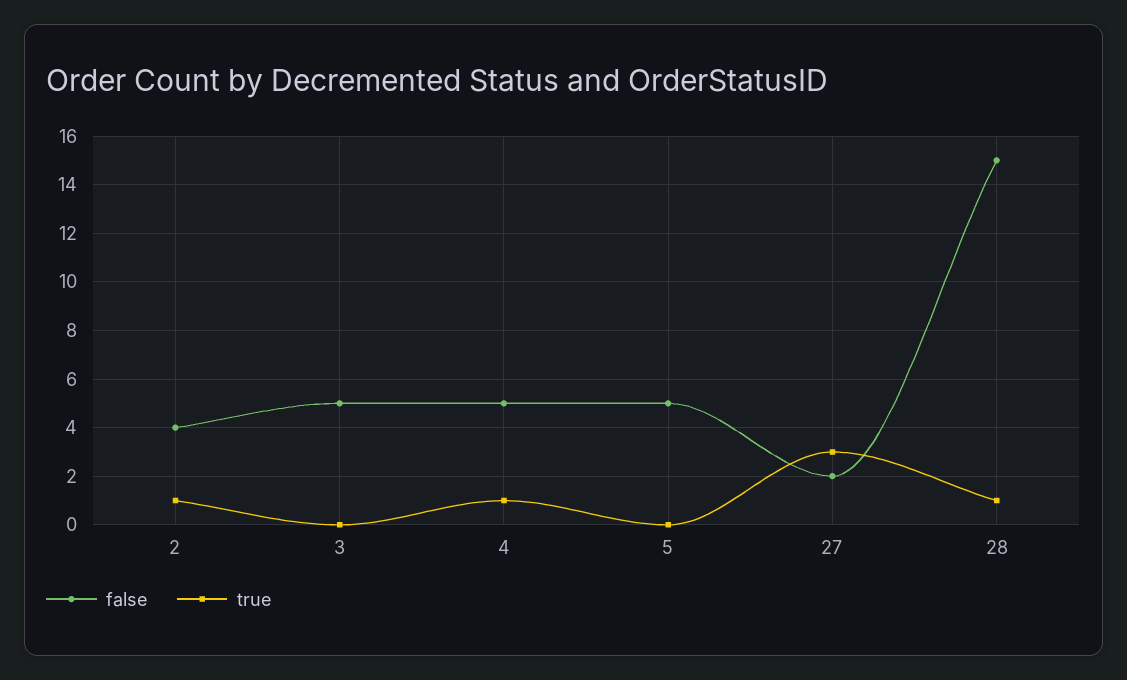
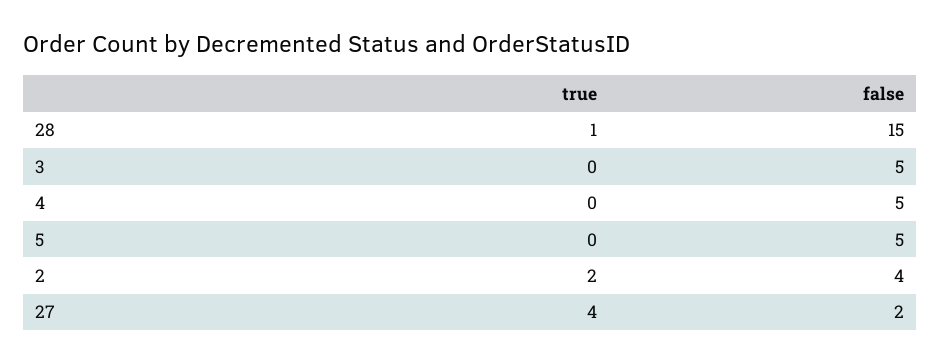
true, 2: 1 -> 2
true, 4: 1 -> 0
true, 27: 3 -> 4

